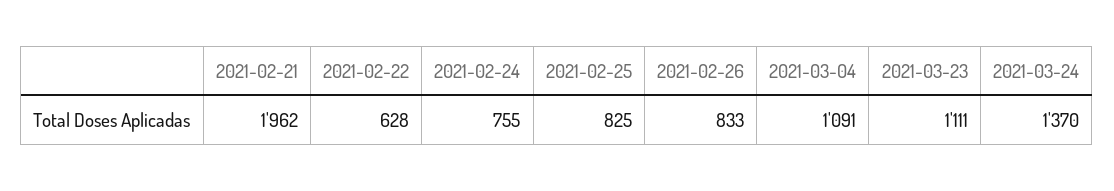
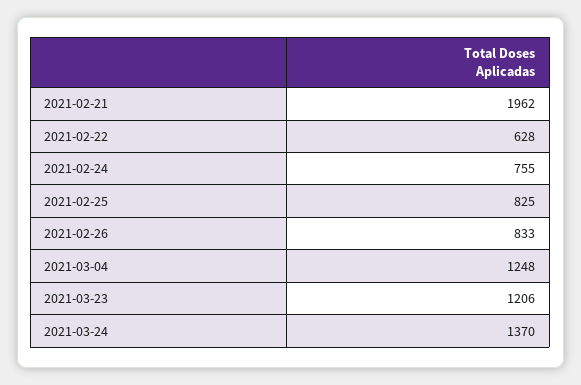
2021-03-04: 1091 -> 1248
2021-03-23: 1111 -> 1206

